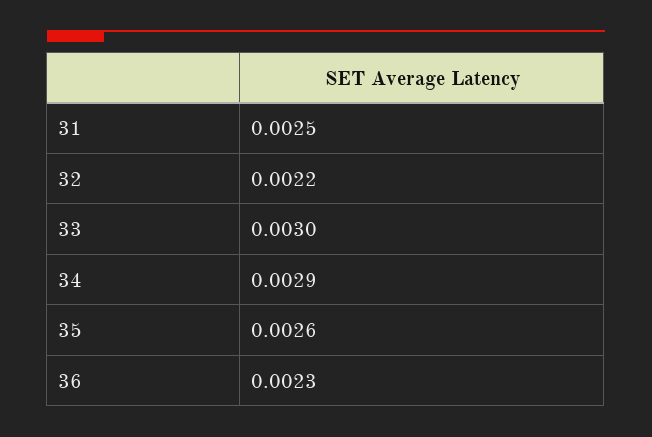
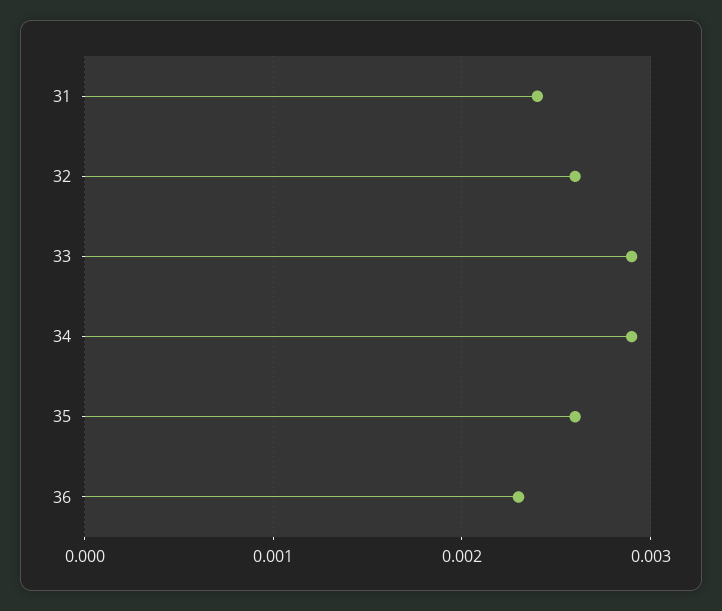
31: 0.0025 -> 0.0024
32: 0.0022 -> 0.0026
33: 0.003 -> 0.0029

